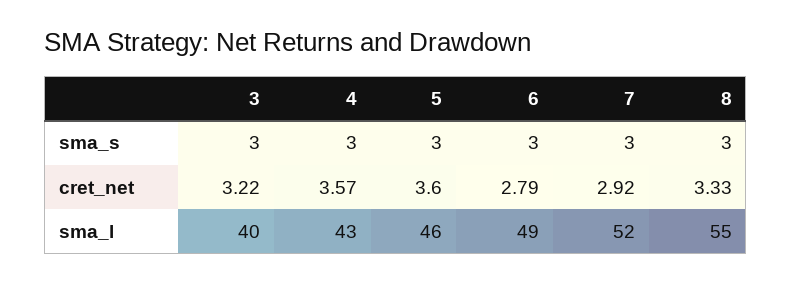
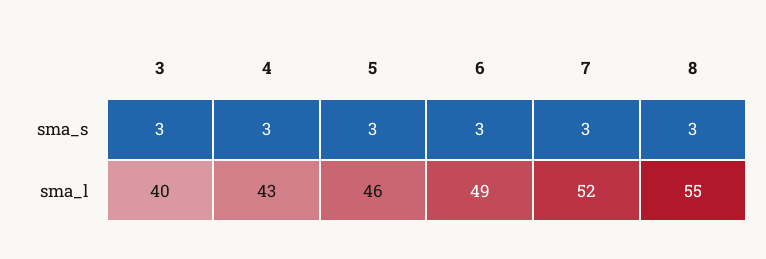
3, cret_net: 3.22 -> none
4, cret_net: 3.57 -> none
5, cret_net: 3.6 -> none
6, cret_net: 2.79 -> none
7, cret_net: 2.92 -> none
8, cret_net: 3.33 -> none

